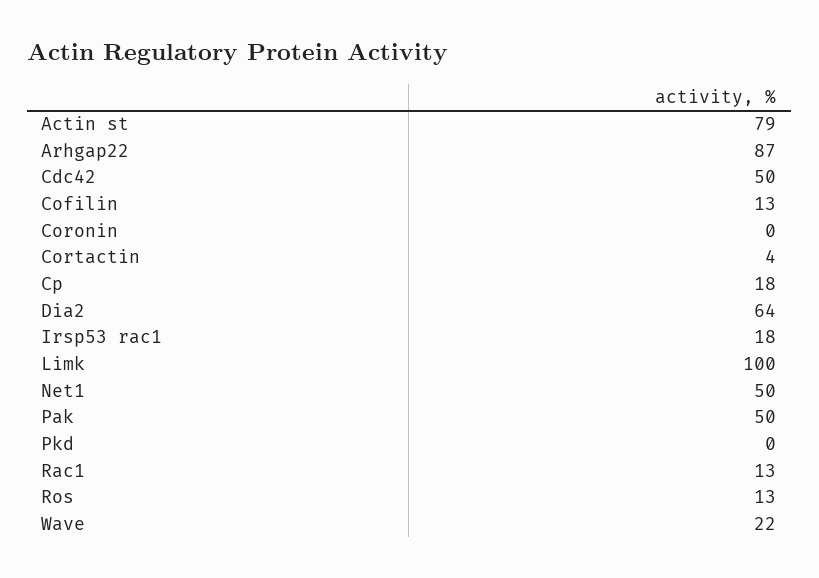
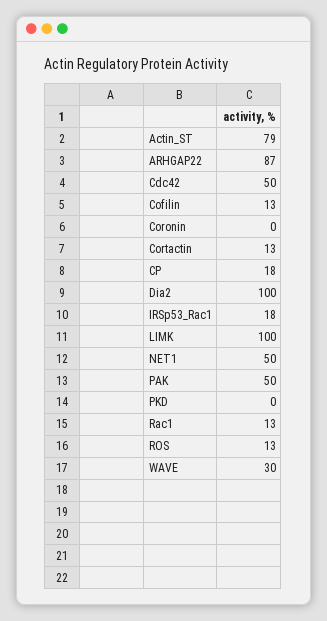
Cortactin: 4 -> 13
Dia2: 64 -> 100
Wave: 22 -> 30

